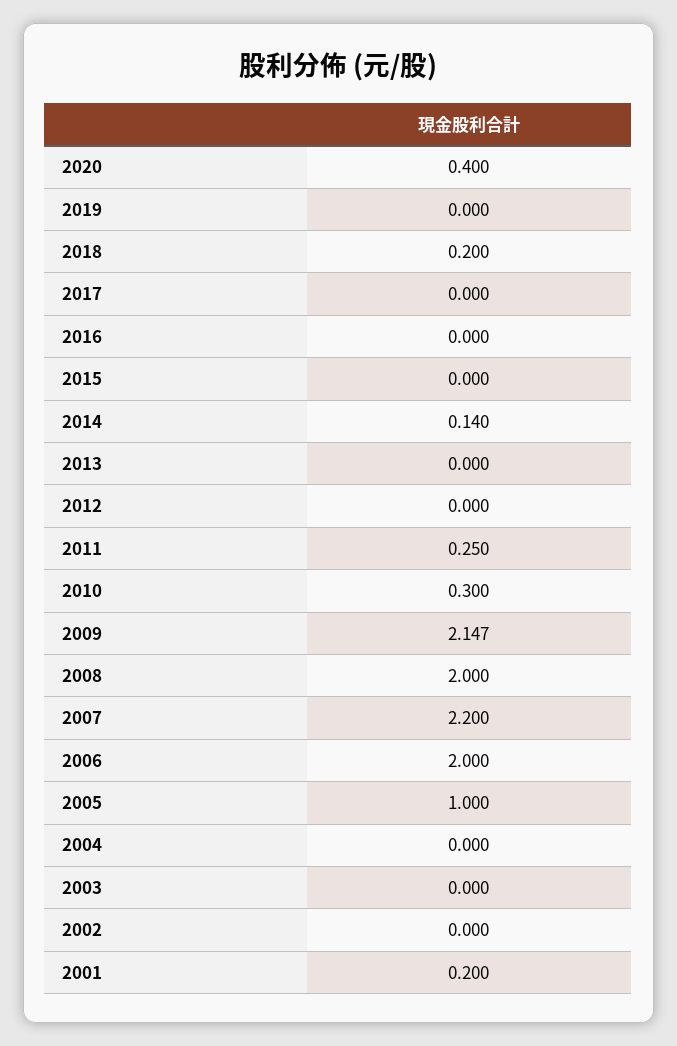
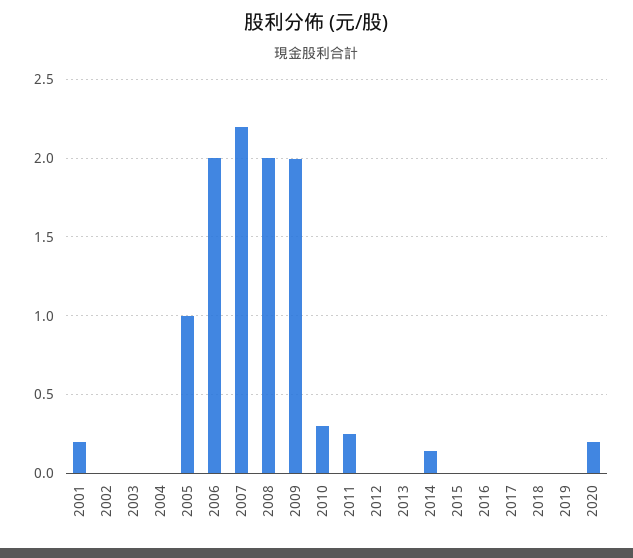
2020: 0.4 -> 0.2
2018: 0.2 -> 0
2009: 2.147 -> 2

